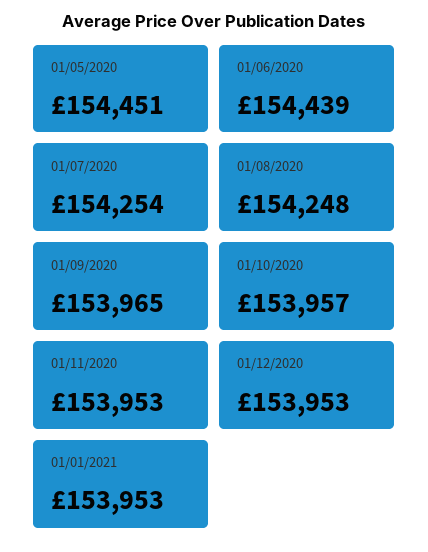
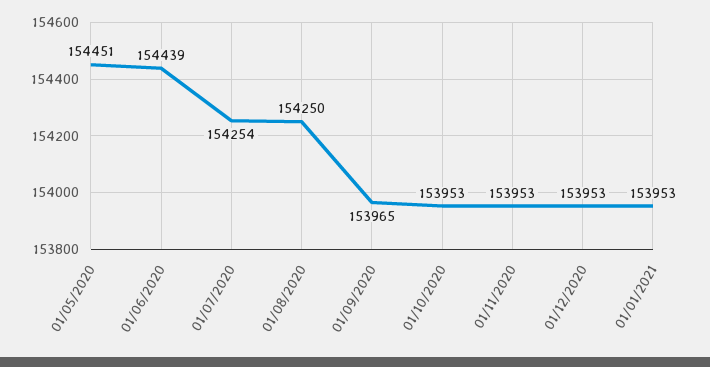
01/08/2020: 154248 -> 154250
01/10/2020: 153957 -> 153953

